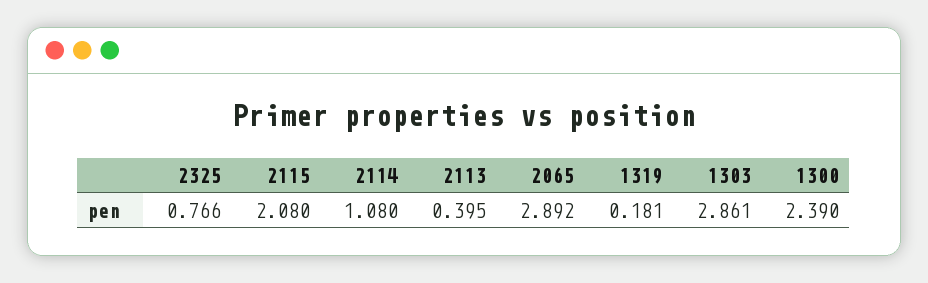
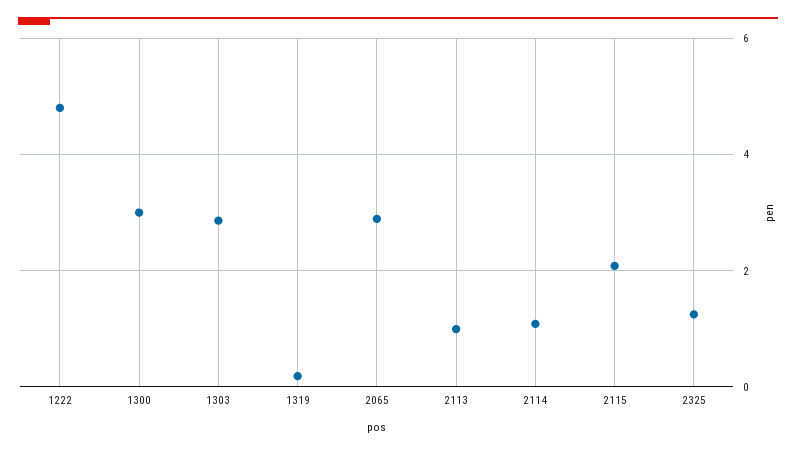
2325: 0.766 -> 1.2
2113: 0.395 -> 1
1300: 2.39 -> 3
1222: none -> 4.8

